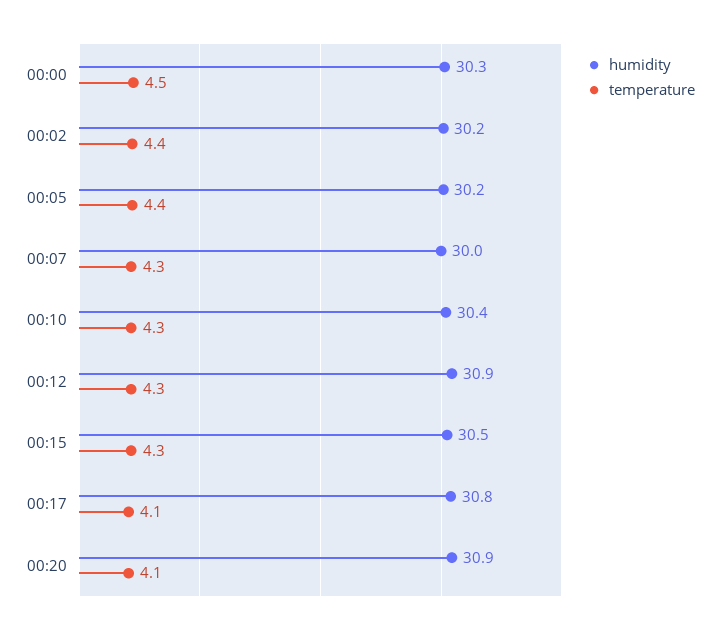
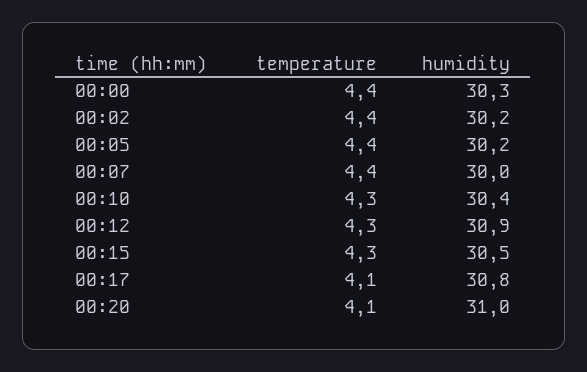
temperature, 00:00: 4.5 -> 4.4
temperature, 00:07: 4.3 -> 4.4
humidity, 00:20: 30.9 -> 31

